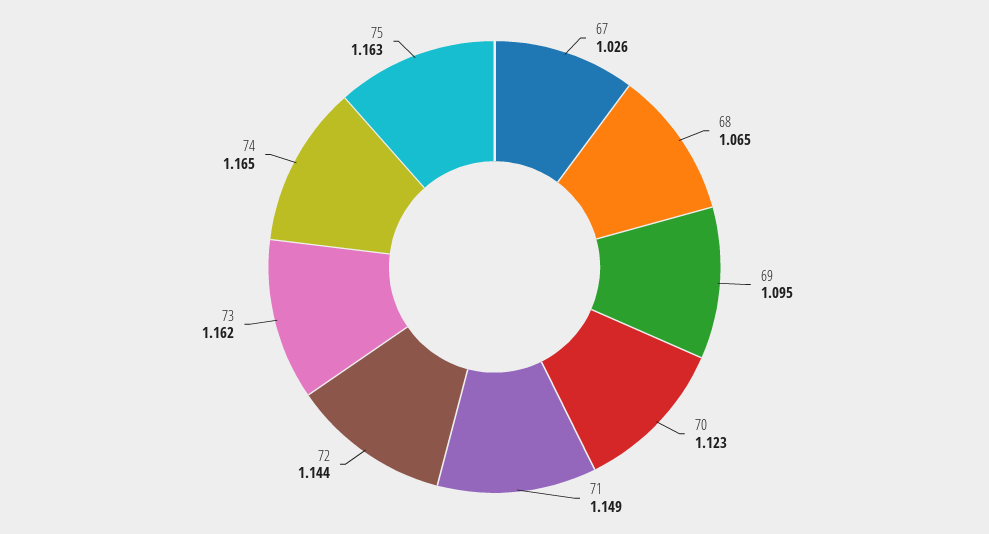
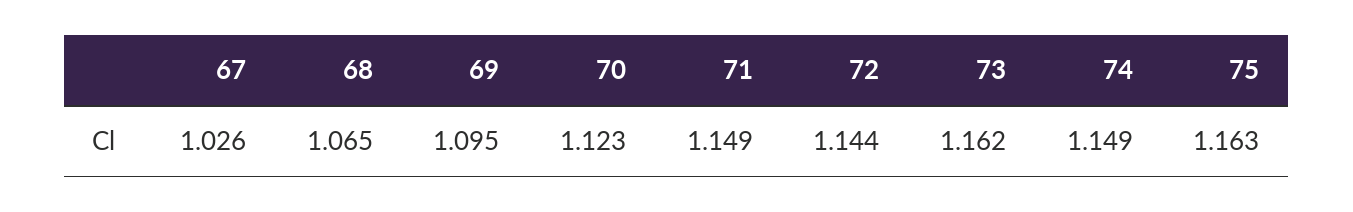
74: 1.165 -> 1.149

